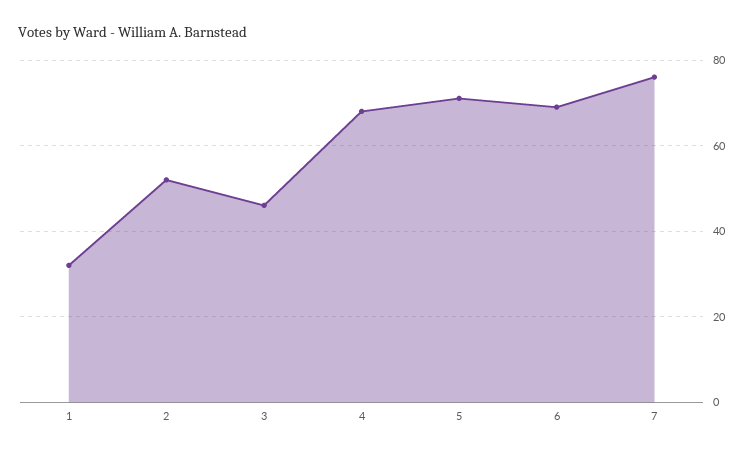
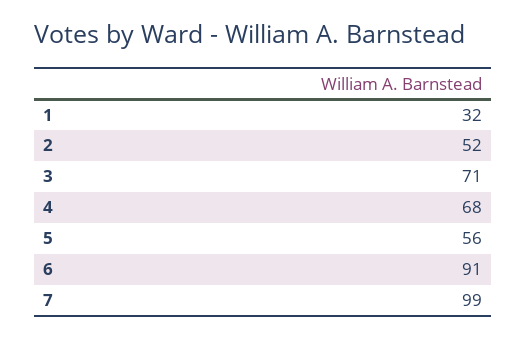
3: 45 -> 71
5: 70 -> 56
6: 70 -> 91
7: 75 -> 99

